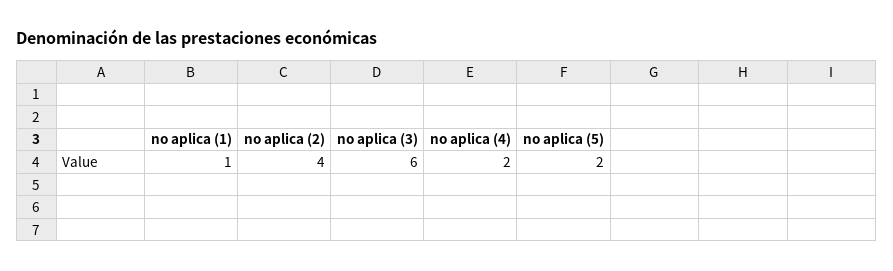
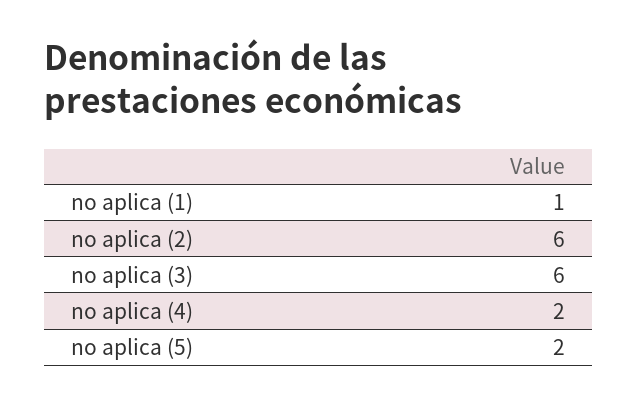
no aplica (2): 4 -> 6

